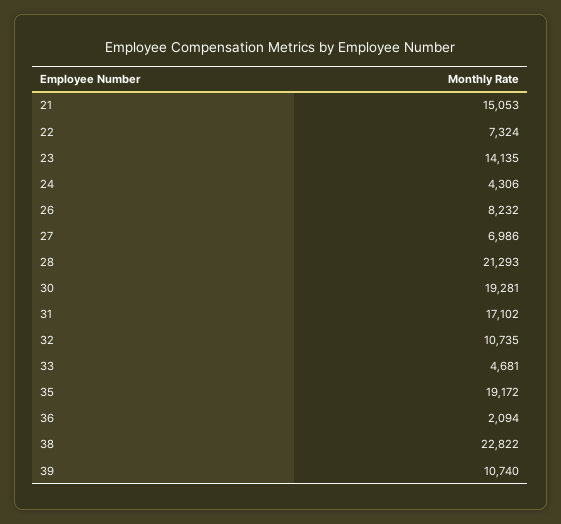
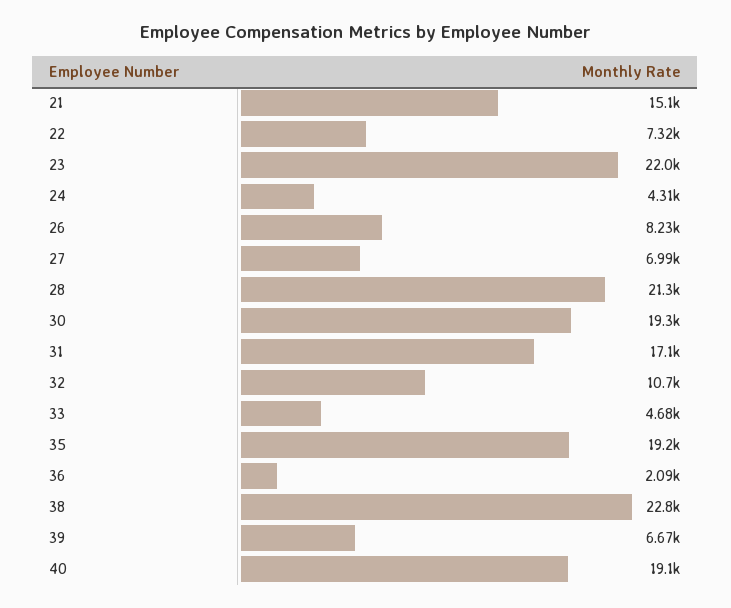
23: 14135 -> 22000
39: 10740 -> 6670
40: none -> 19100

